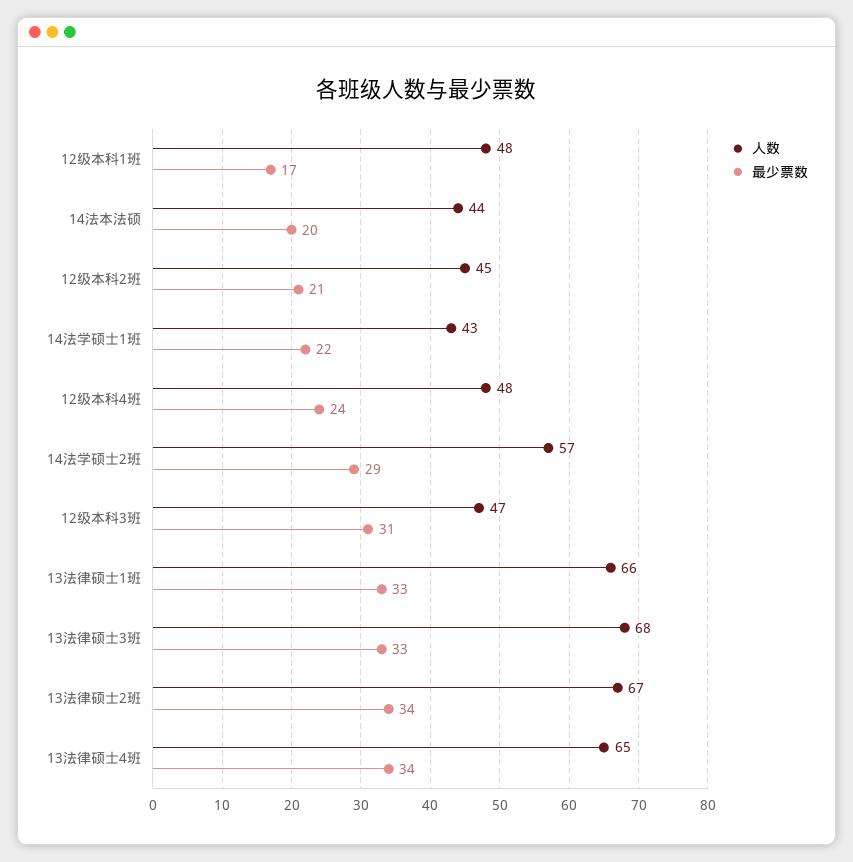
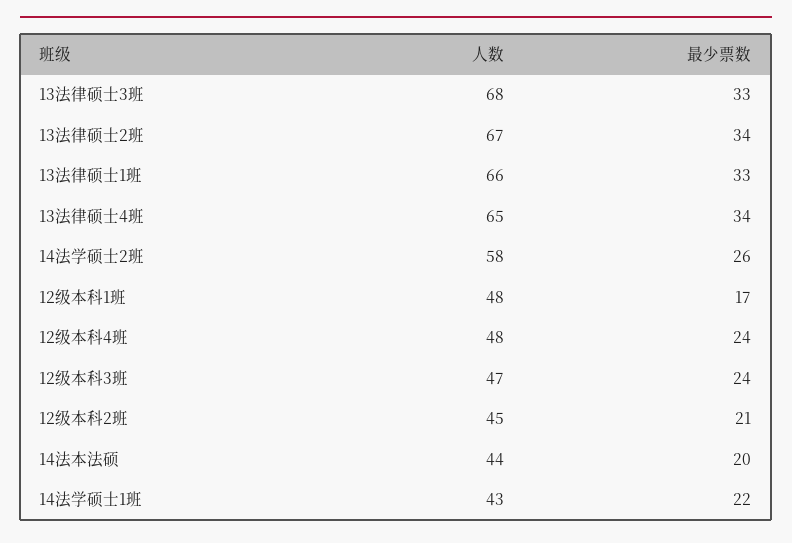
人数, 14法学硕士2班: 57 -> 58
最少票数, 14法学硕士2班: 29 -> 26
最少票数, 12级本科3班: 31 -> 24

